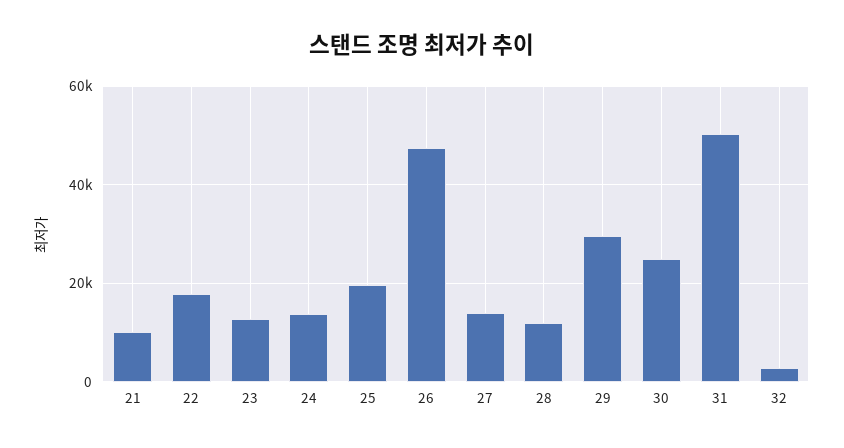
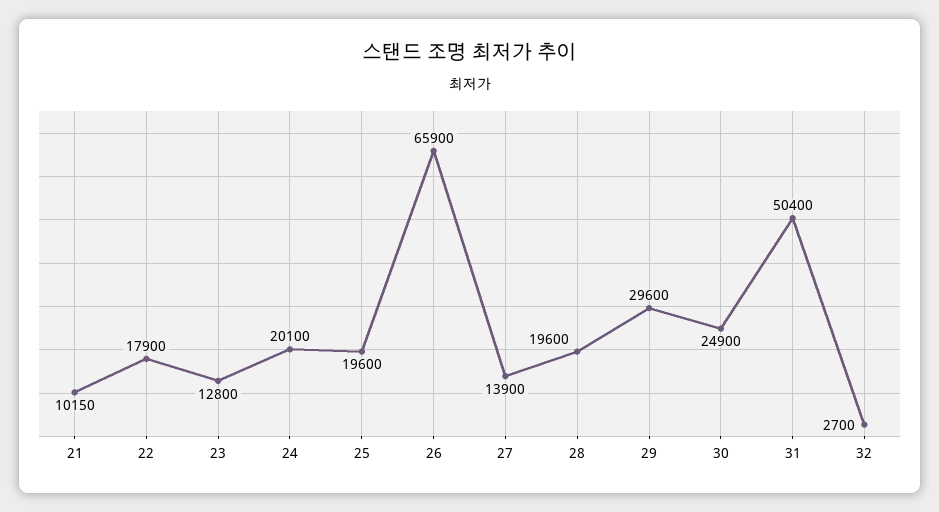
24: 14000 -> 20100
26: 48000 -> 65900
28: 12000 -> 19600

